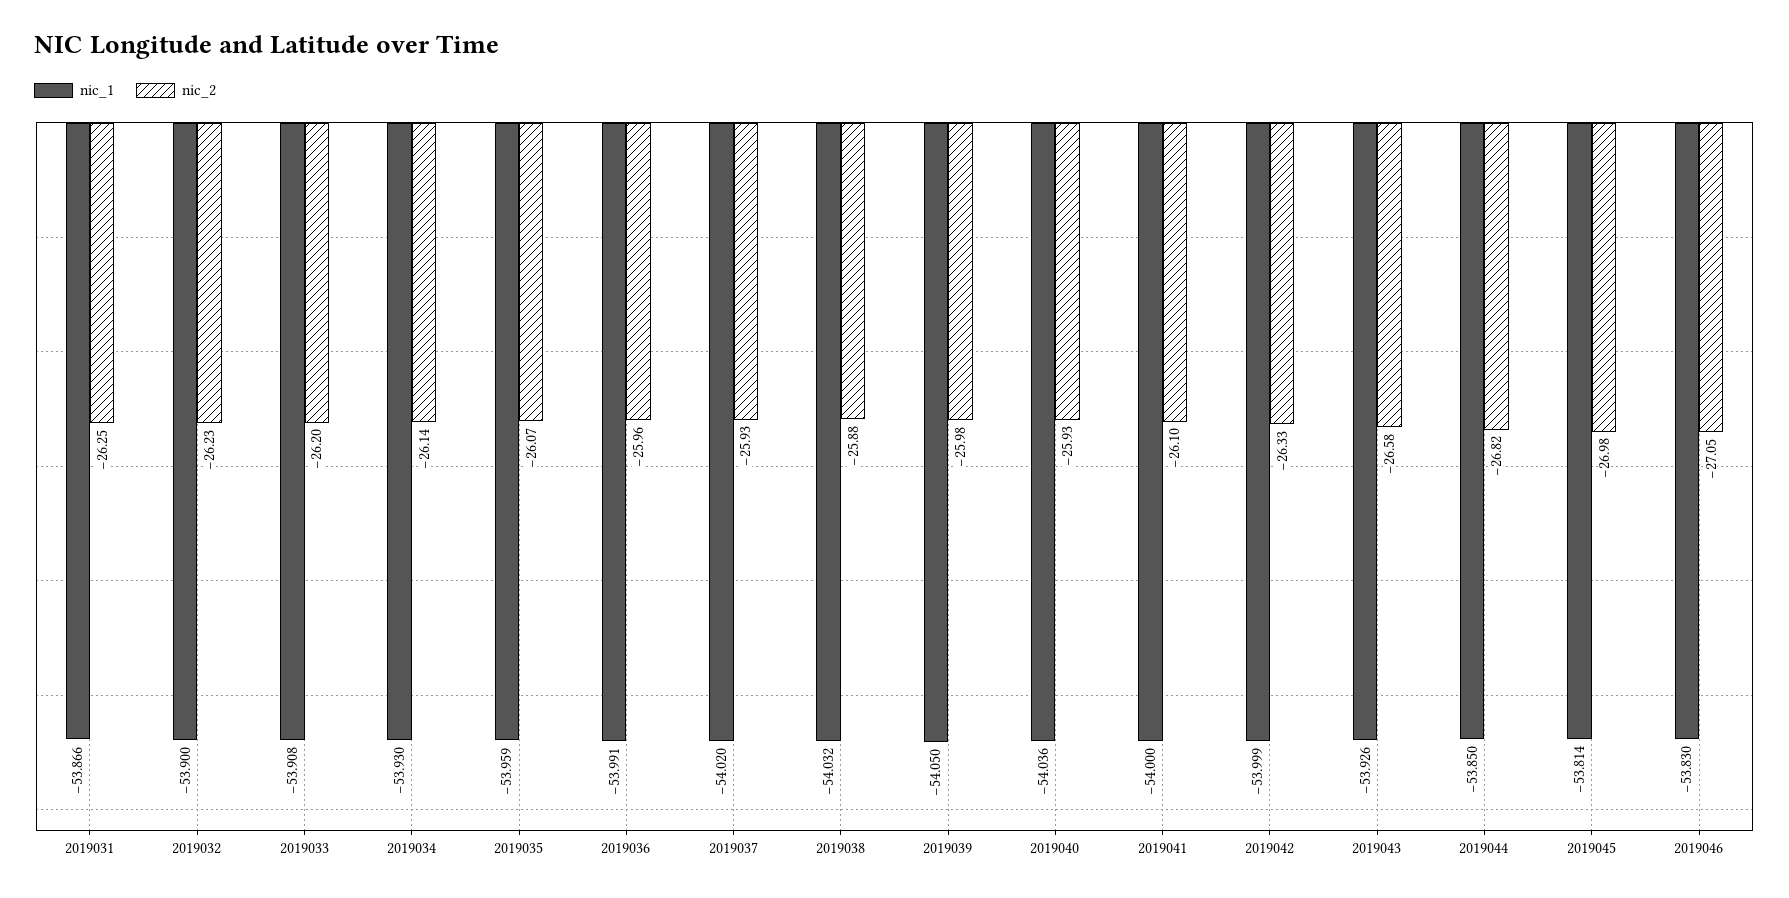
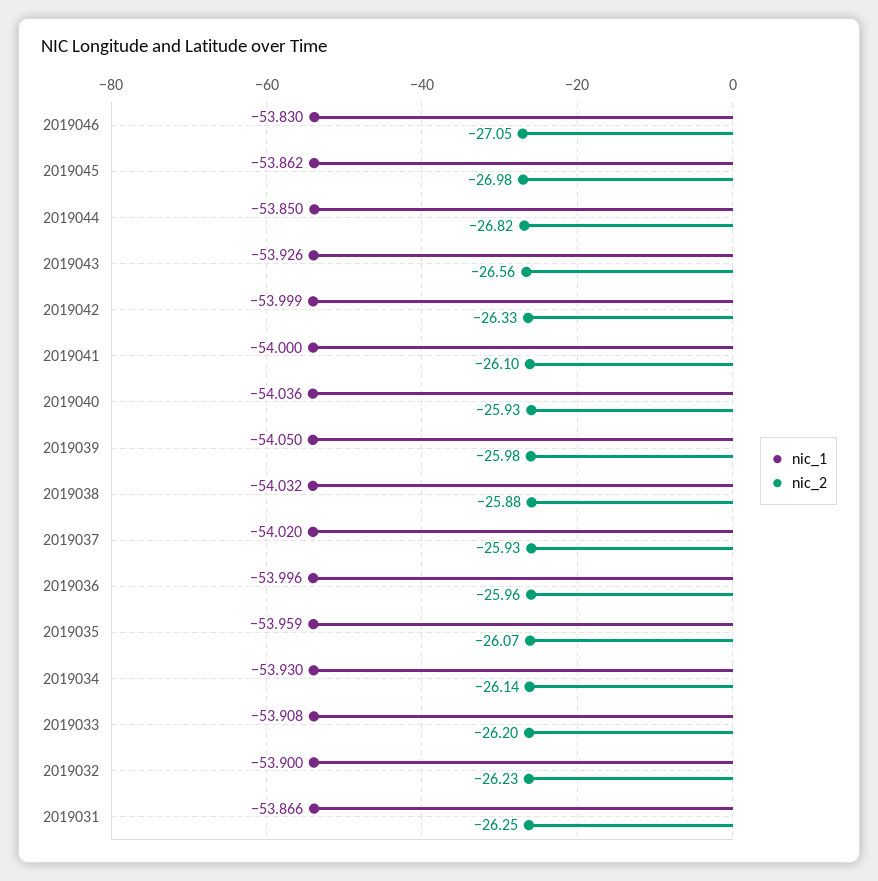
nic_1, 2019036: -53.991 -> -53.996
nic_2, 2019043: -26.58 -> -26.56
nic_1, 2019045: -53.814 -> -53.862

